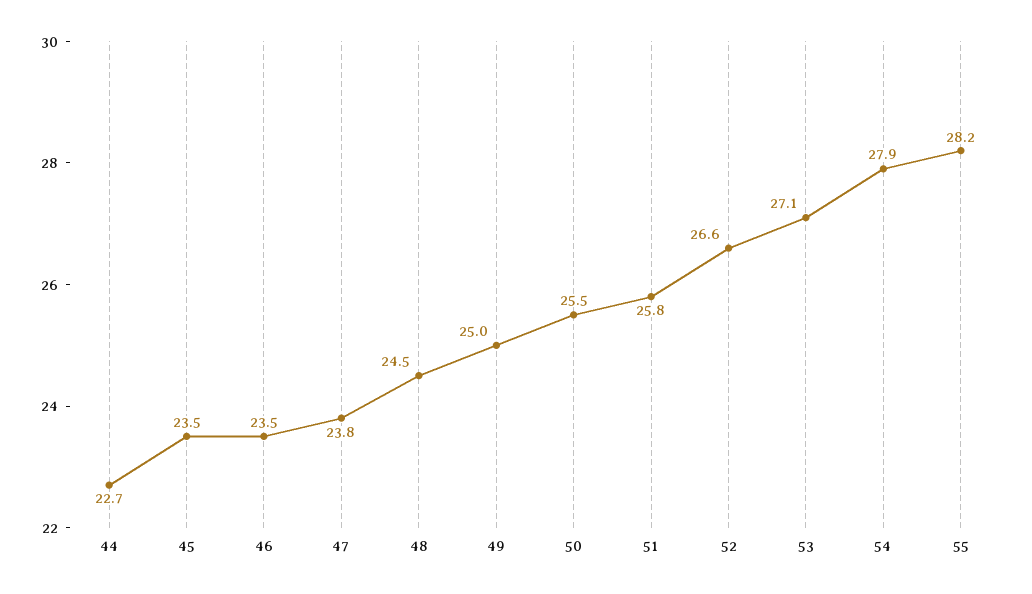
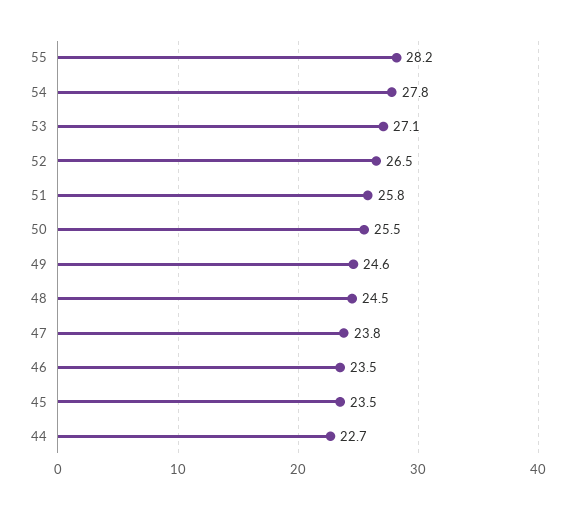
49: 25 -> 24.6
52: 26.6 -> 26.5
54: 27.9 -> 27.8

